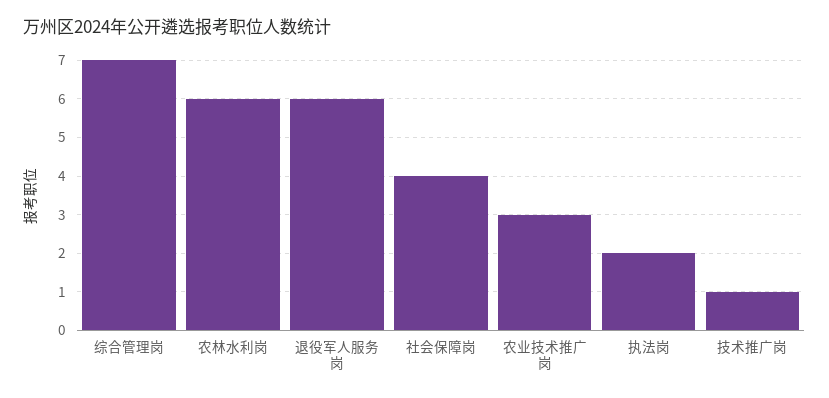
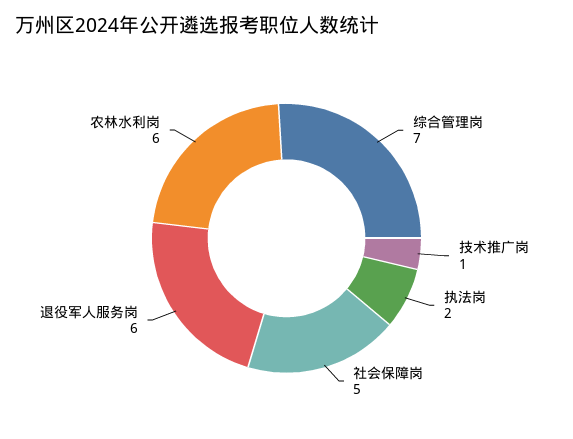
社会保障岗: 4 -> 5
农业技术推广岗: 3 -> none

